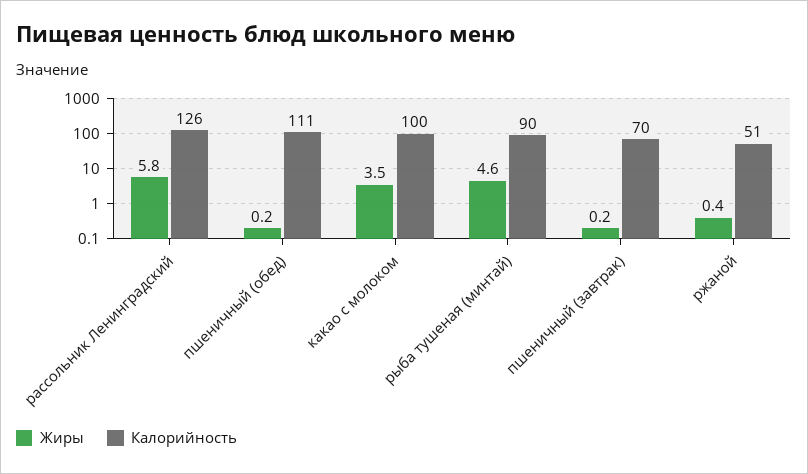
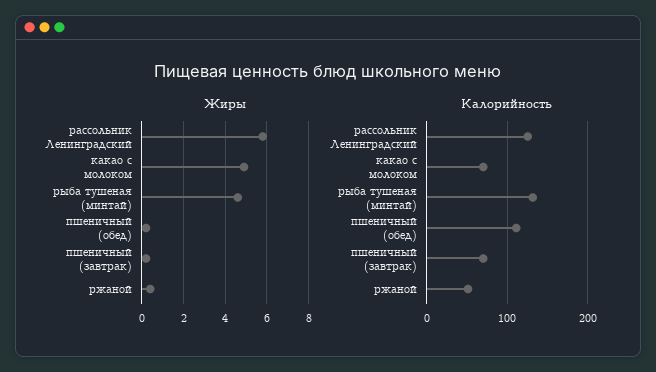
Жиры, какао с молоком: 3.5 -> 5
Калорийность, какао с молоком: 100 -> 70
Калорийность, рыба тушеная (минтай): 90 -> 130

